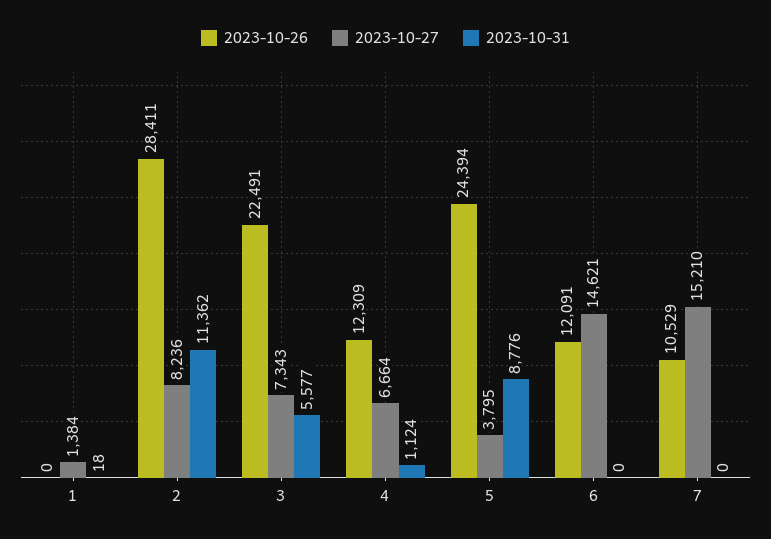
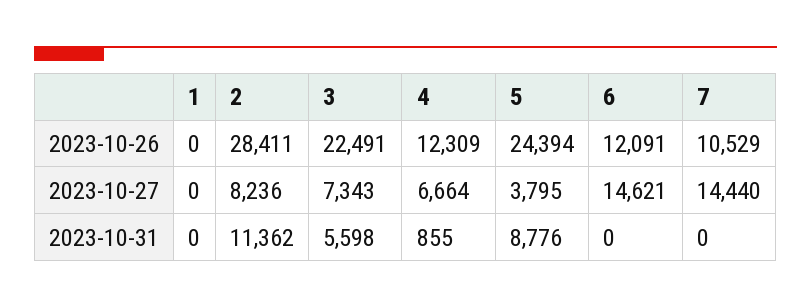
2023-10-27, 1: 1384 -> 0
2023-10-31, 1: 18 -> 0
2023-10-31, 3: 5577 -> 5598
2023-10-31, 4: 1124 -> 855
2023-10-27, 7: 15210 -> 14440

